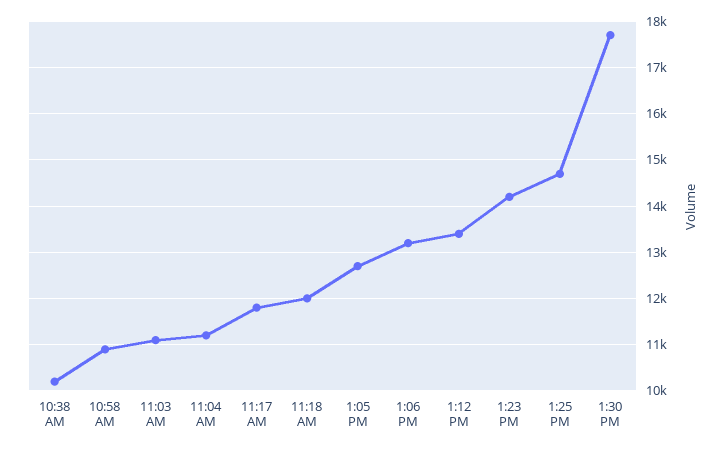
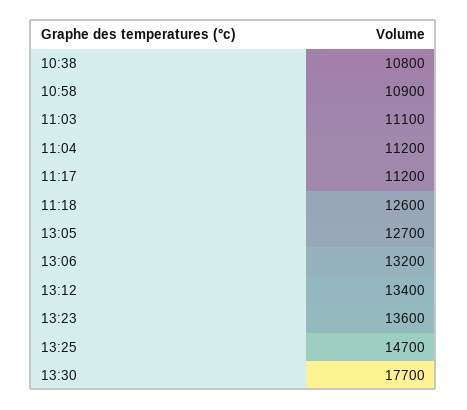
10:38 AM: 10200 -> 10800
11:17 AM: 11800 -> 11200
11:18 AM: 12000 -> 12600
1:23 PM: 14200 -> 13600

